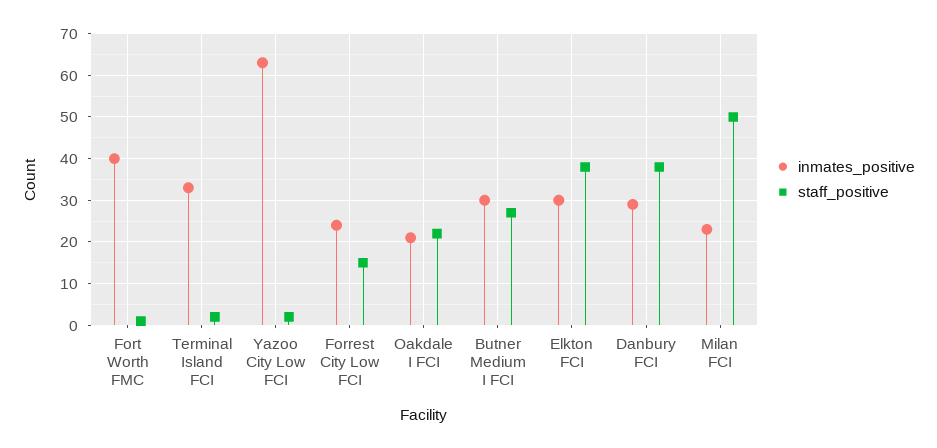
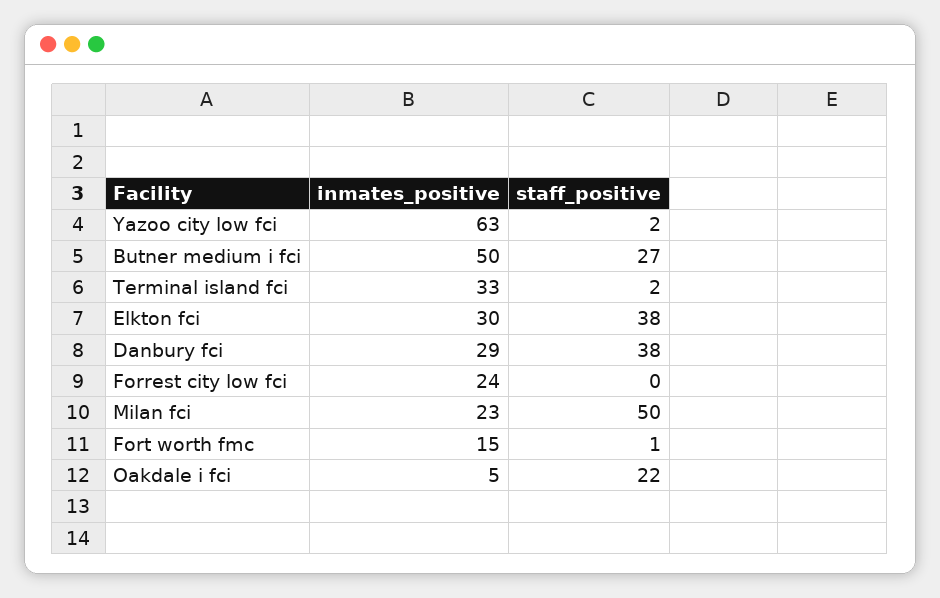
inmates_positive, Fort Worth FMC: 40 -> 15
staff_positive, Forrest City Low FCI: 15 -> 0
inmates_positive, Oakdale I FCI: 20 -> 5
inmates_positive, Butner Medium I FCI: 30 -> 50

